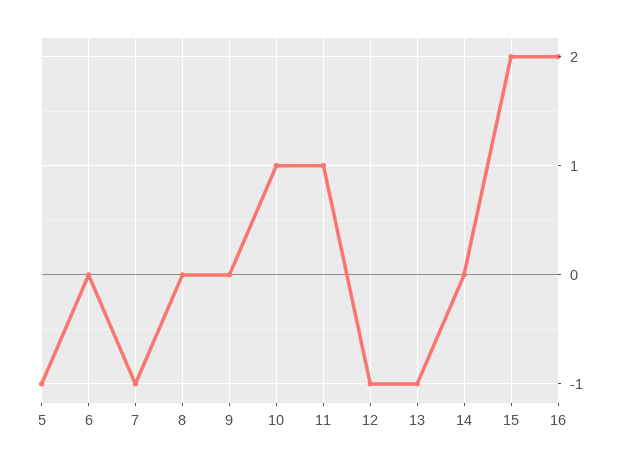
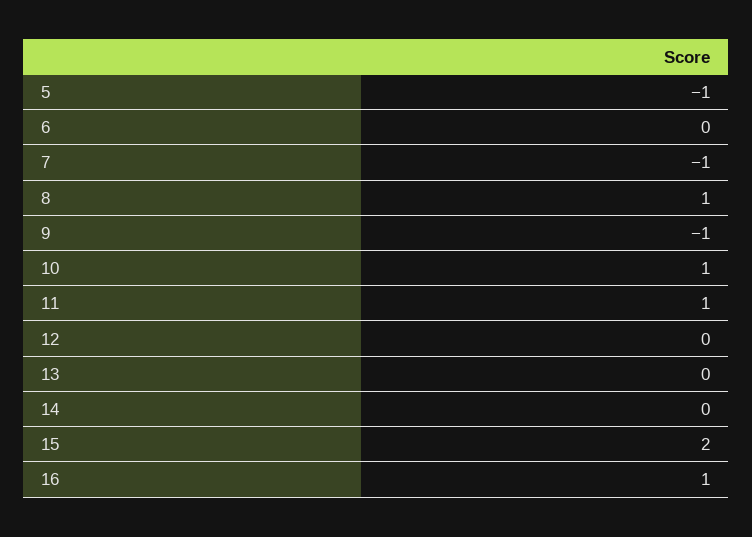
8: 0 -> 1
9: 0 -> -1
12: -1 -> 0
13: -1 -> 0
16: 2 -> 1

